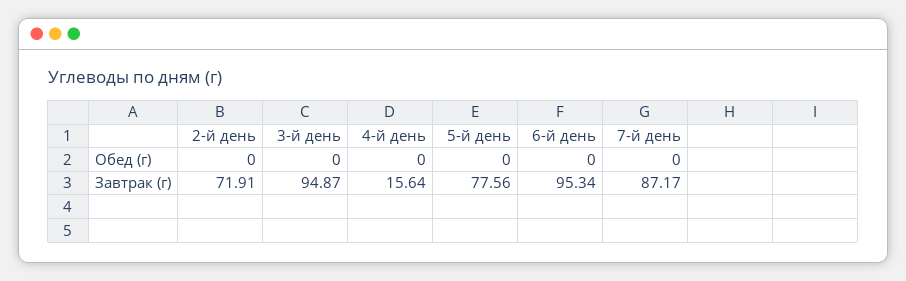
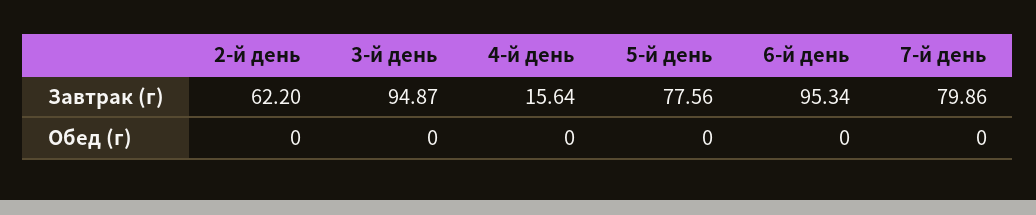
2-й день, Завтрак (г): 71.91 -> 62.2
7-й день, Завтрак (г): 87.17 -> 79.86

